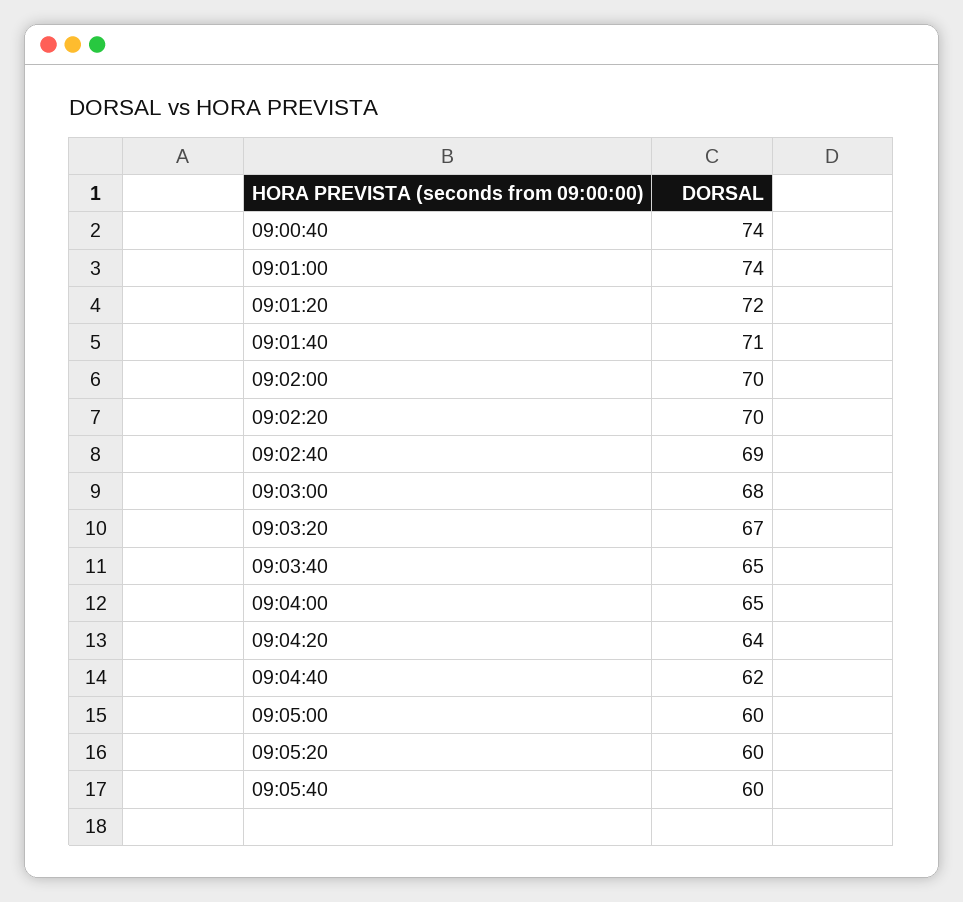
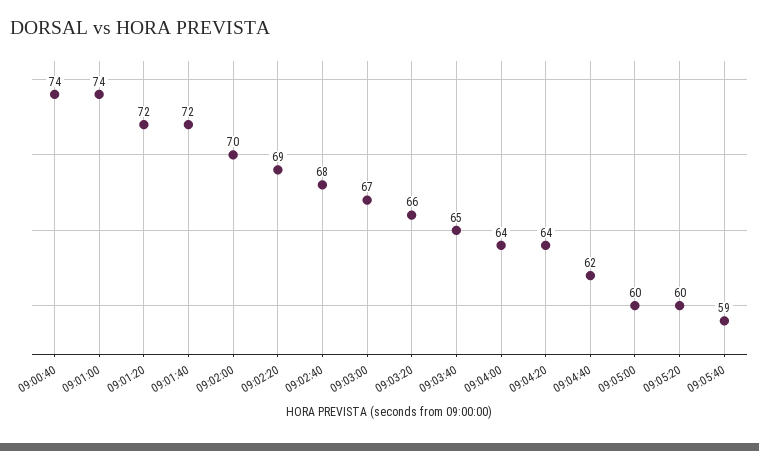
09:01:40: 71 -> 72
09:02:20: 70 -> 69
09:02:40: 69 -> 68
09:03:00: 68 -> 67
09:03:20: 67 -> 66
09:04:00: 65 -> 64
09:05:40: 60 -> 59

